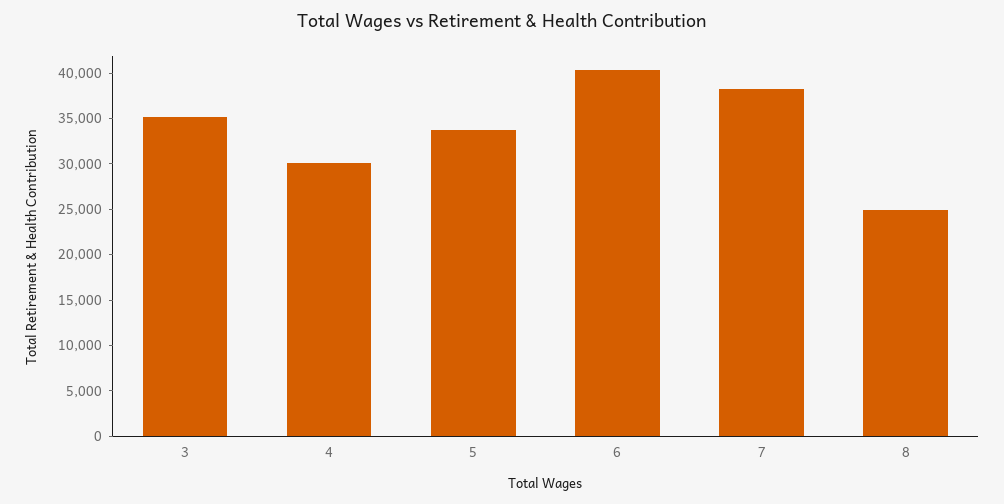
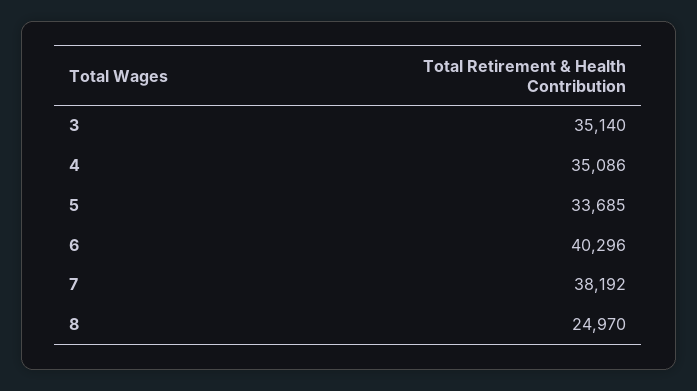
4: 30000 -> 35086

